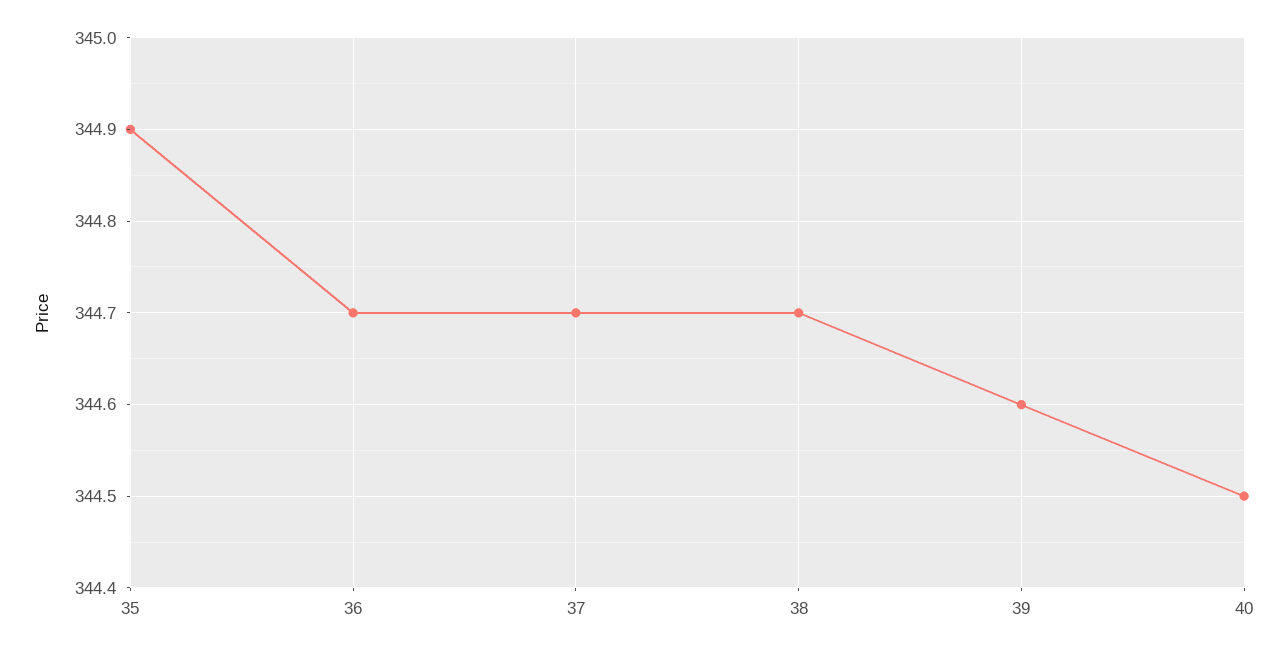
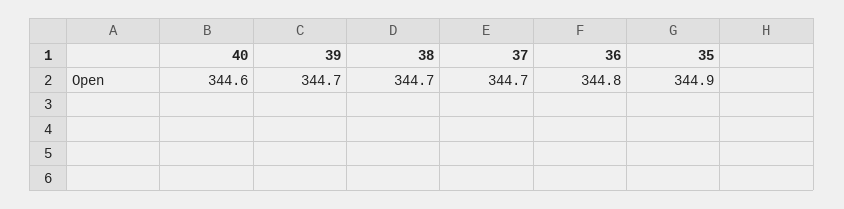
36: 344.7 -> 344.8
39: 344.6 -> 344.7
40: 344.5 -> 344.6

